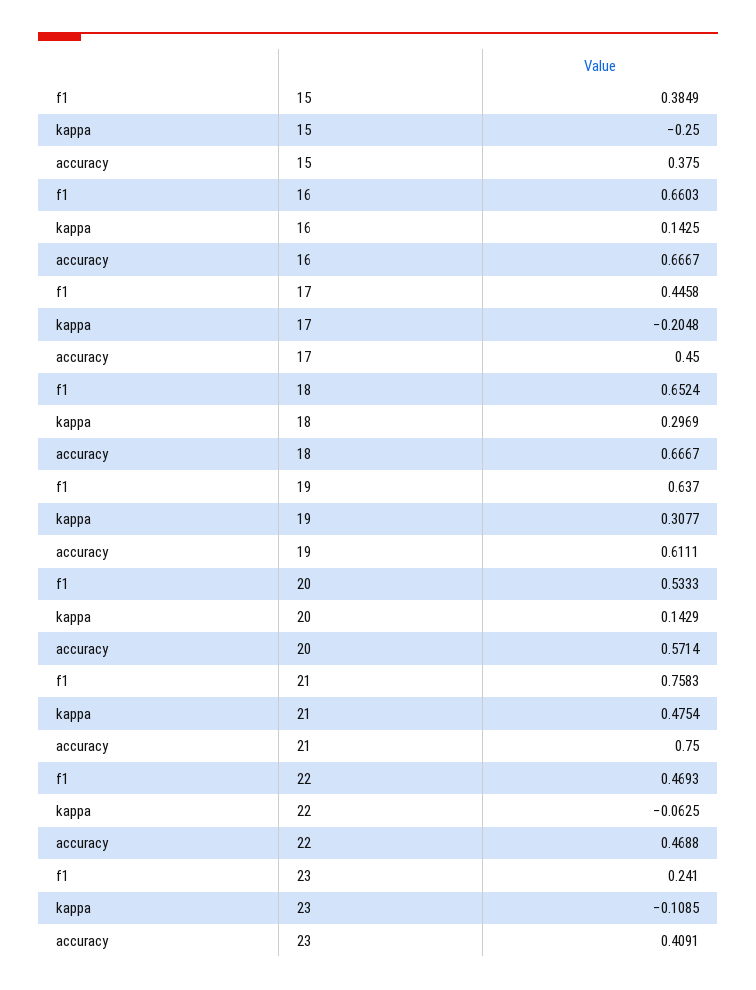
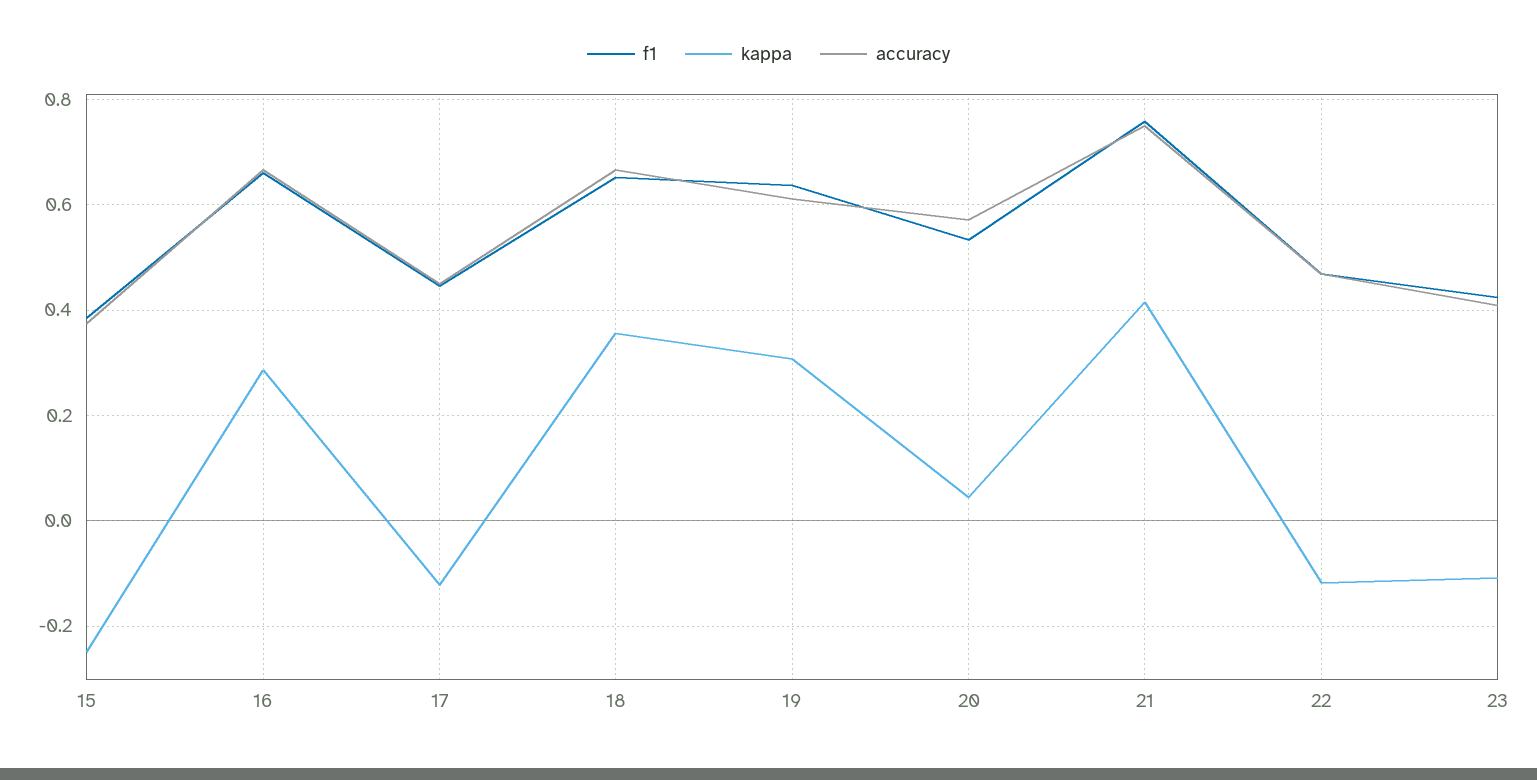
kappa, 16: 0.1425 -> 0.28
kappa, 17: -0.2048 -> -0.12
kappa, 18: 0.2969 -> 0.36
kappa, 20: 0.1429 -> 0.04
kappa, 21: 0.4754 -> 0.42
kappa, 22: -0.0625 -> -0.12
f1, 23: 0.241 -> 0.42

